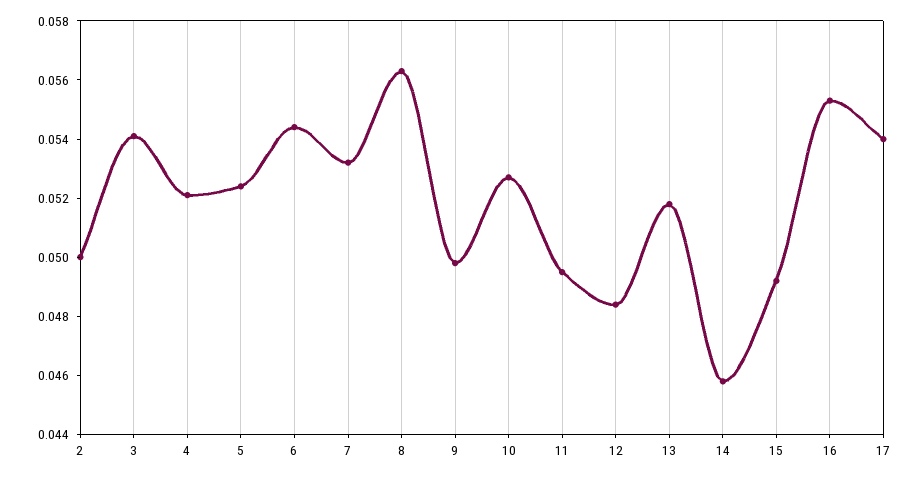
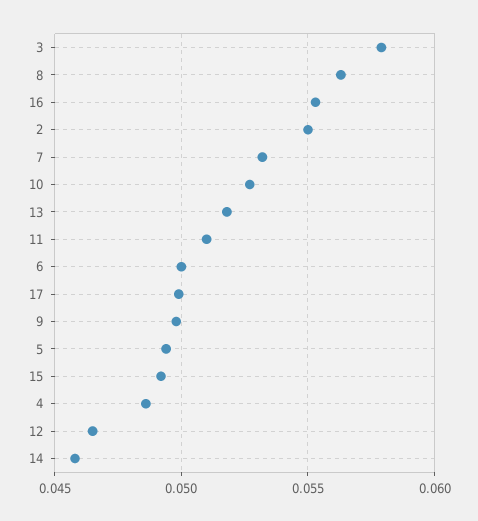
2: 0.05 -> 0.055
3: 0.054 -> 0.058
4: 0.052 -> 0.0485
5: 0.0525 -> 0.0495
6: 0.0545 -> 0.05
11: 0.0495 -> 0.051
12: 0.0485 -> 0.0465
17: 0.054 -> 0.05

